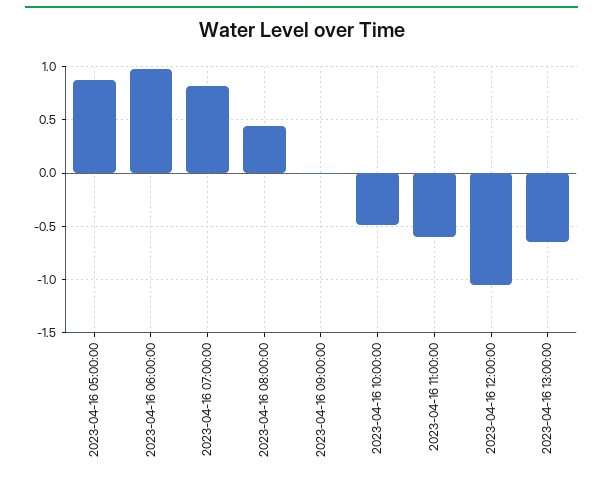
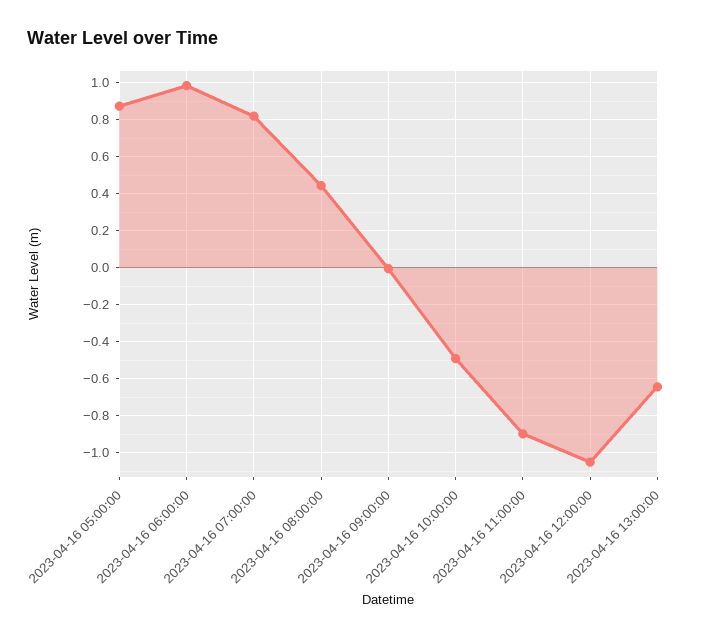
2023-04-16 11:00:00: -0.6 -> -0.9

